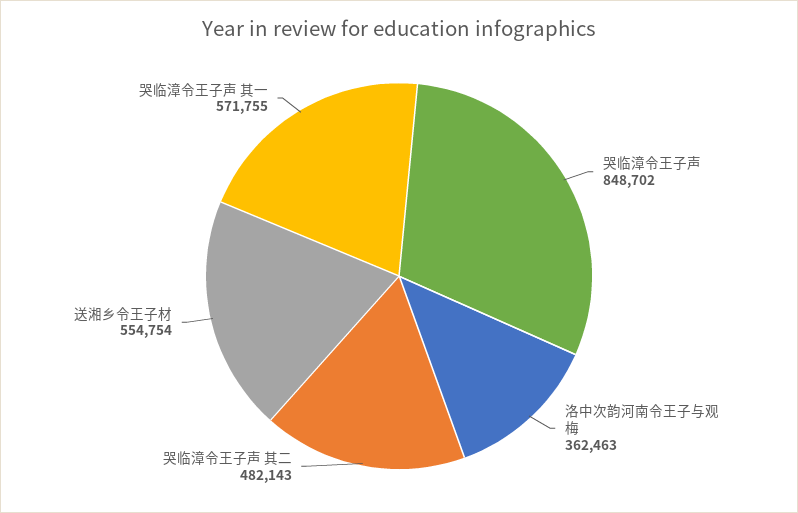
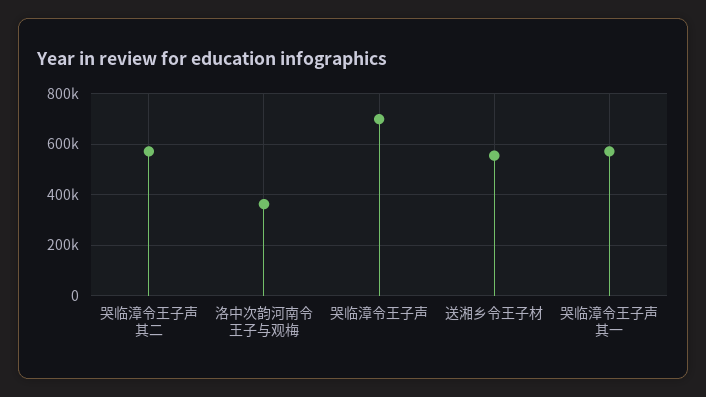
哭临漳令王子声: 848702 -> 700000
哭临漳令王子声 其二: 482143 -> 575000

